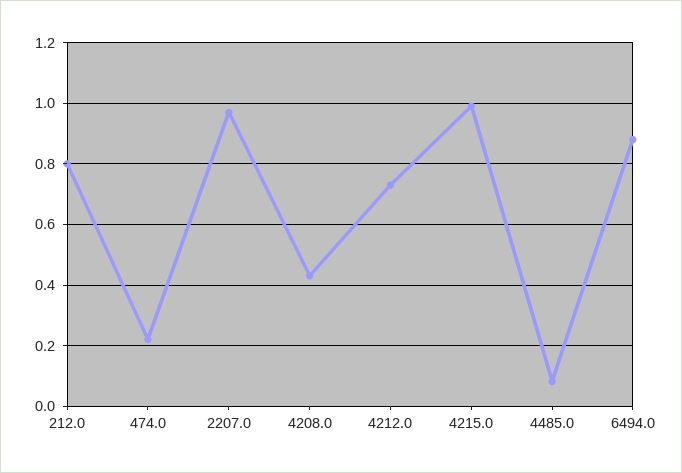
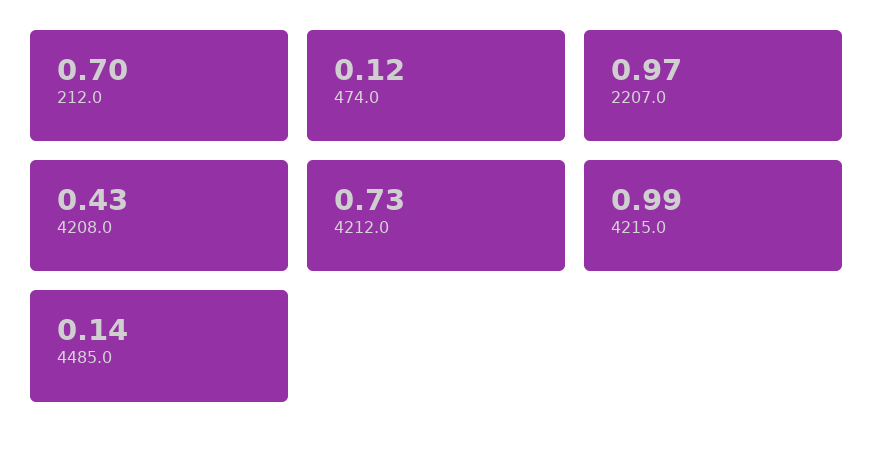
212.0: 0.8 -> 0.7
474.0: 0.22 -> 0.12
4485.0: 0.08 -> 0.14
6494.0: 0.88 -> none

